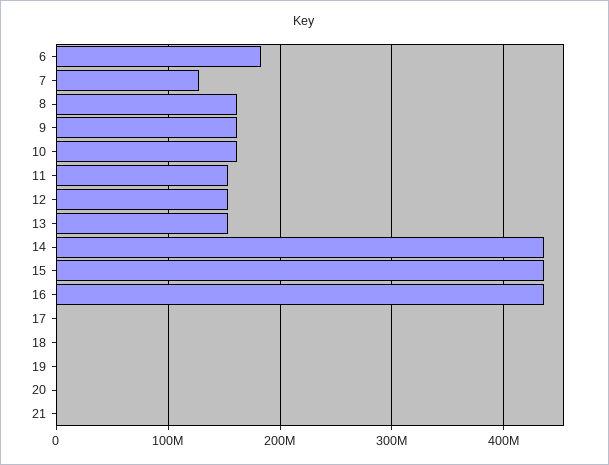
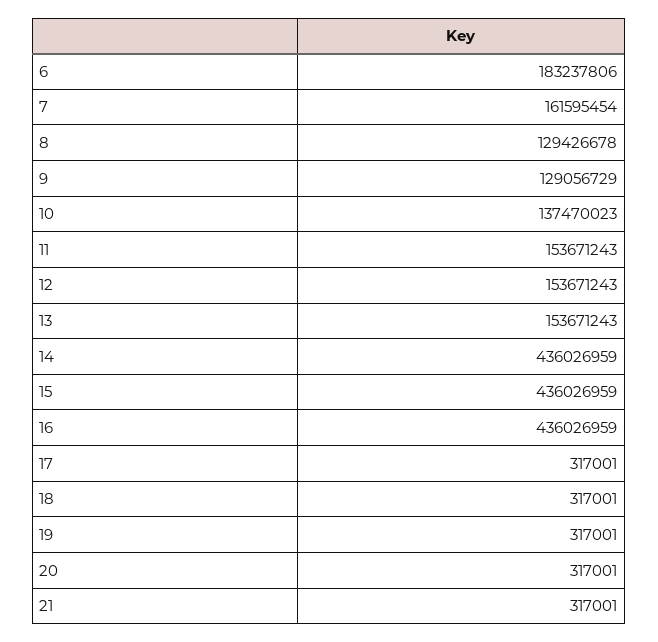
7: 130000000 -> 161595454
8: 160000000 -> 129426678
9: 160000000 -> 129056729
10: 160000000 -> 137470023

